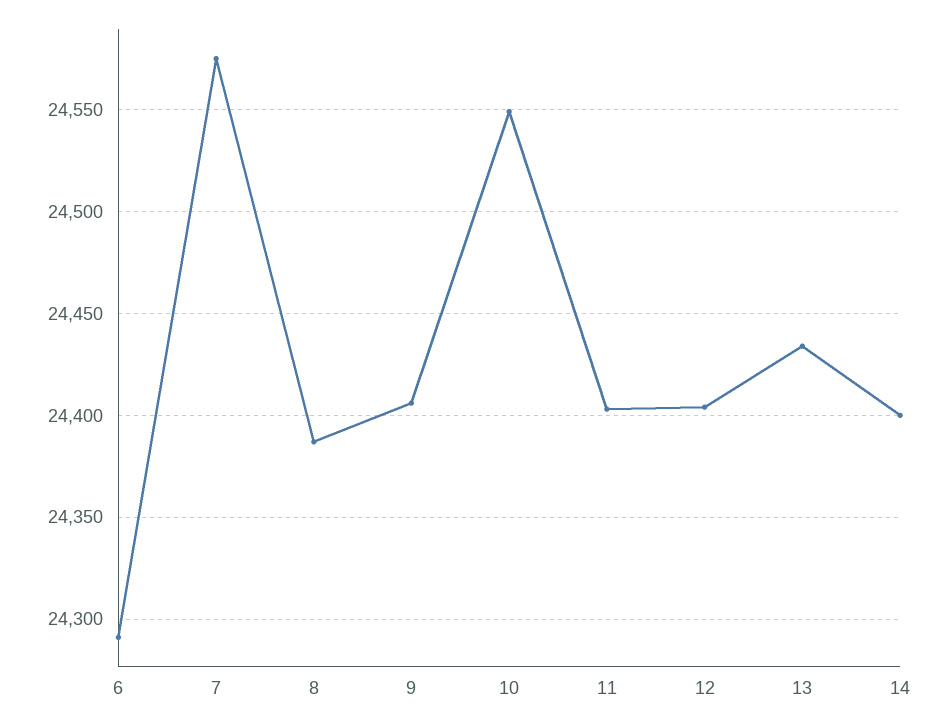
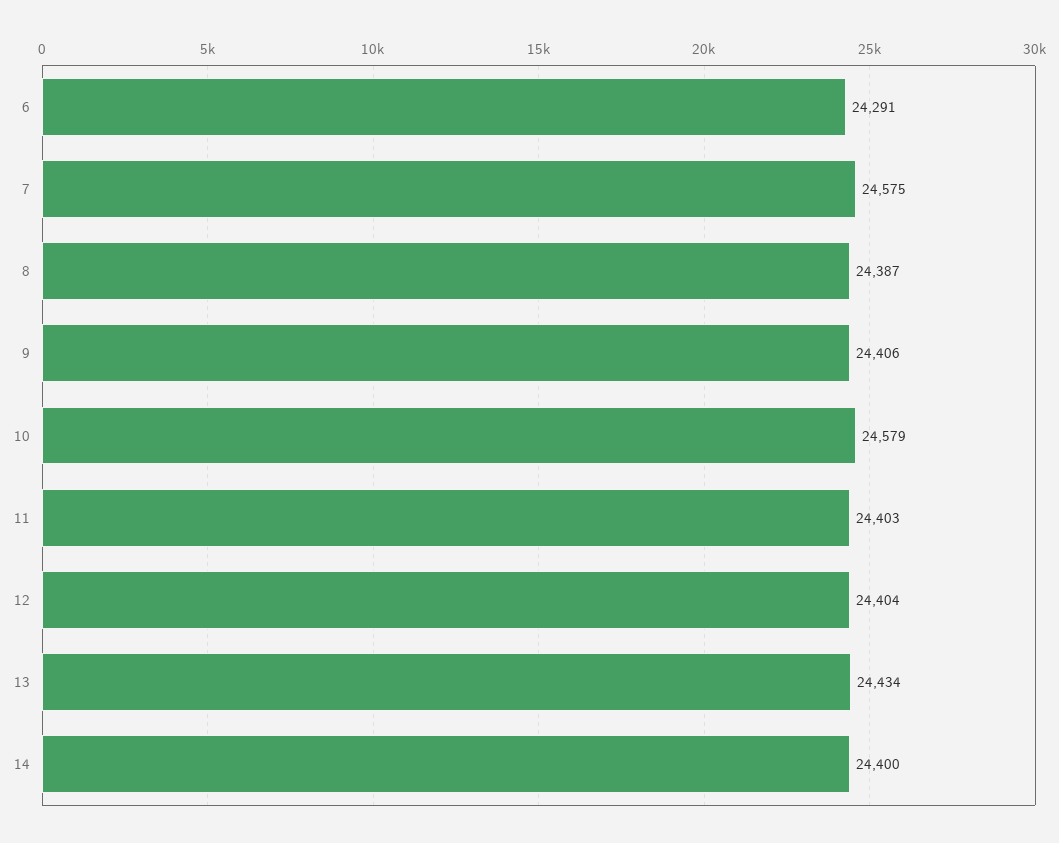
10: 24550 -> 24579

